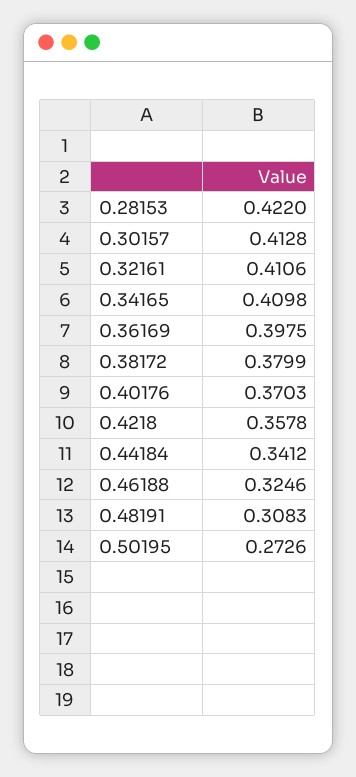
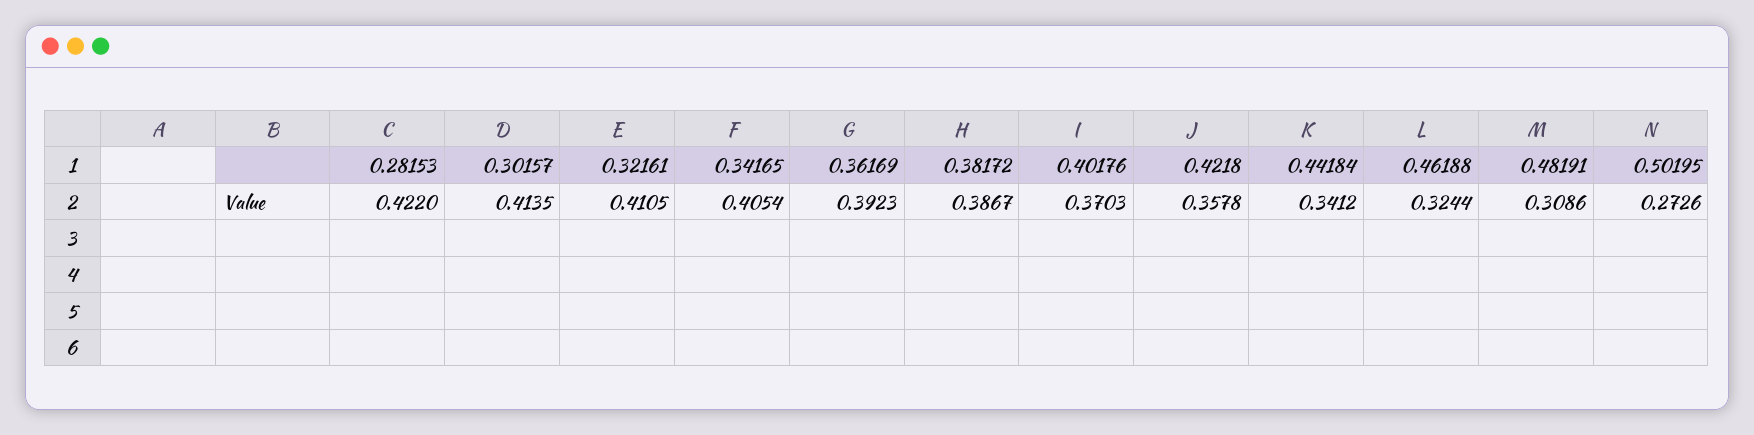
0.30157: 0.4128 -> 0.4135
0.32161: 0.4106 -> 0.4105
0.34165: 0.4098 -> 0.4054
0.36169: 0.3975 -> 0.3923
0.38172: 0.3799 -> 0.3867
0.46188: 0.3246 -> 0.3244
0.48191: 0.3083 -> 0.3086

